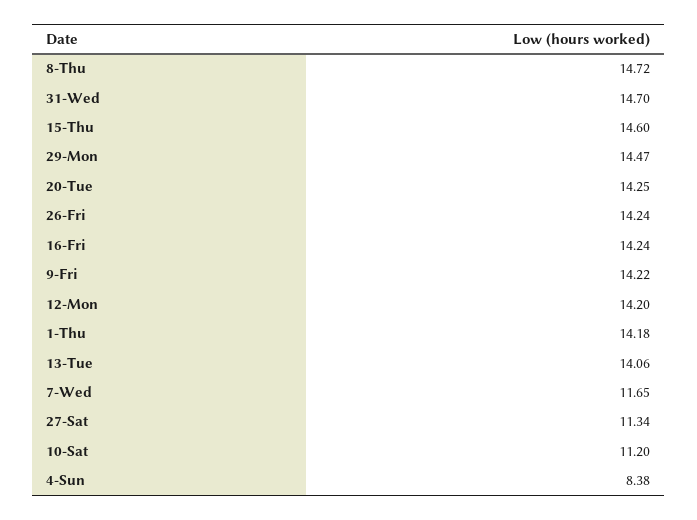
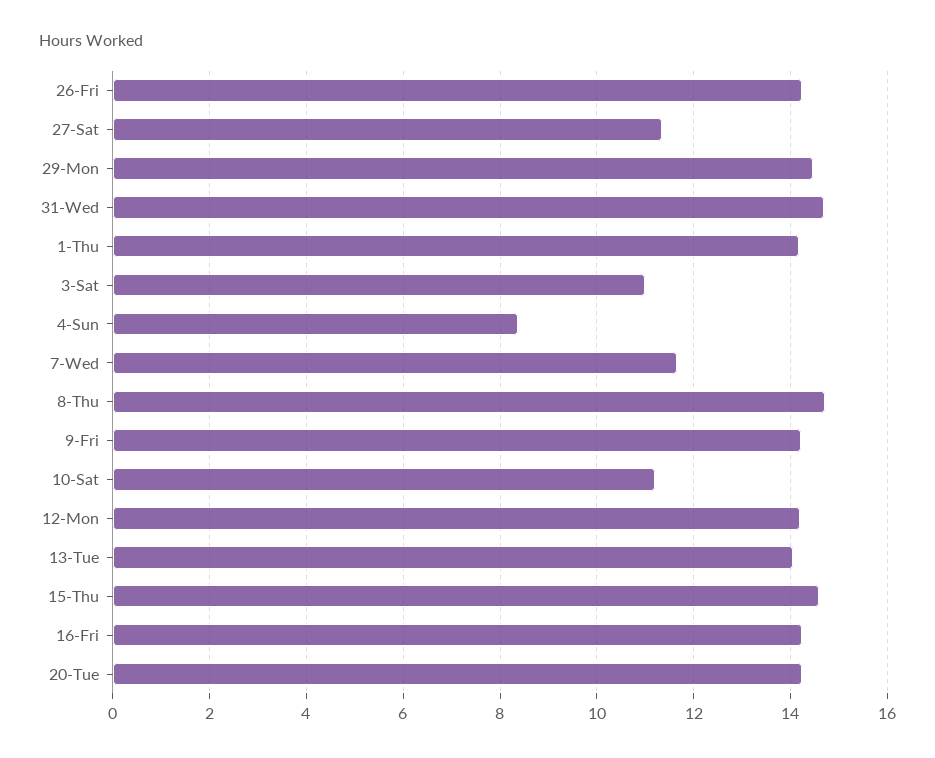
3-Sat: none -> 11

